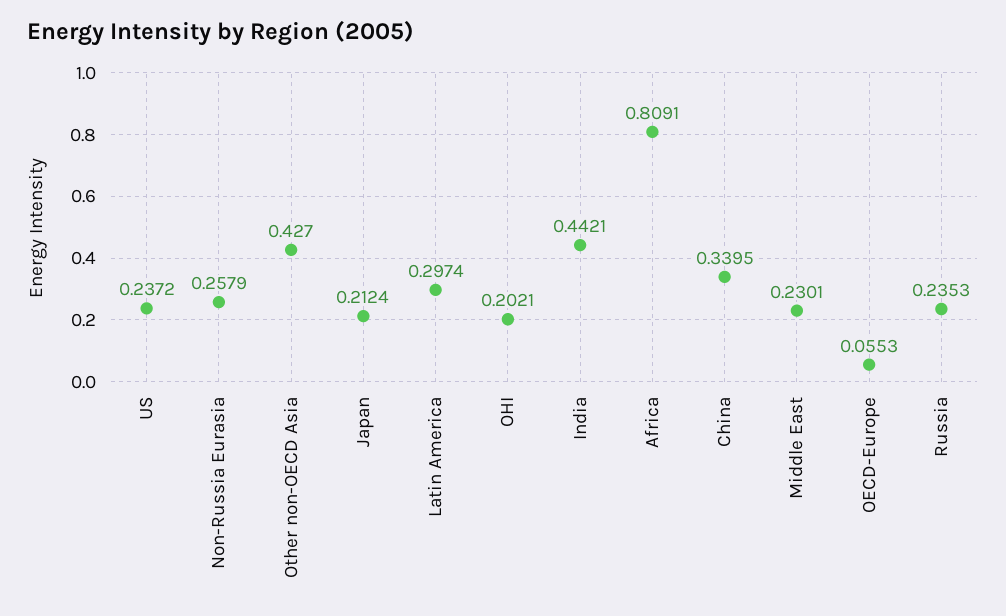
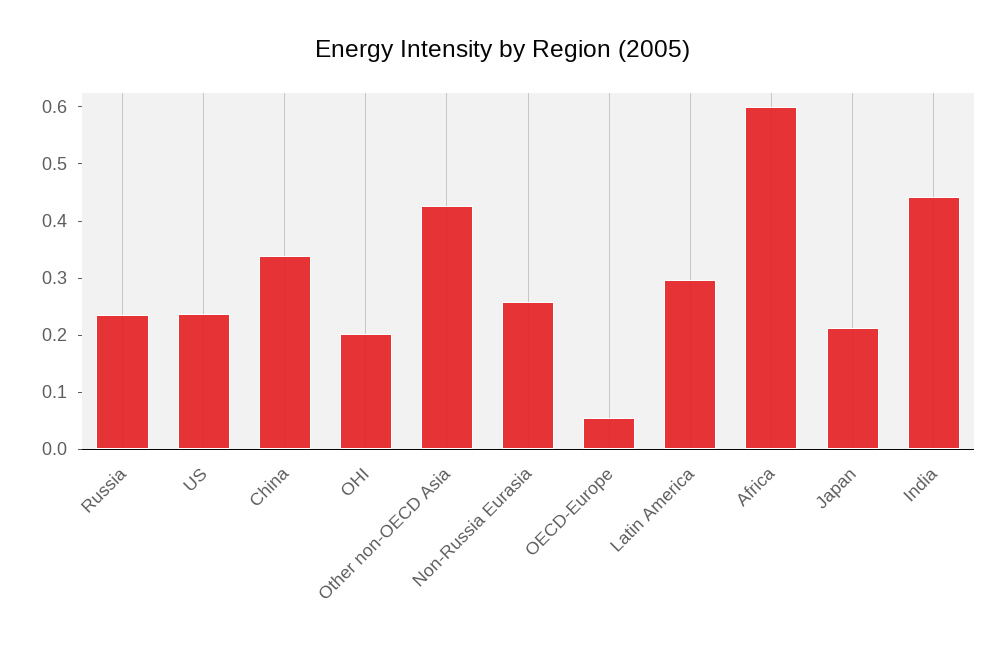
Africa: 0.8091 -> 0.6
Middle East: 0.2301 -> none

